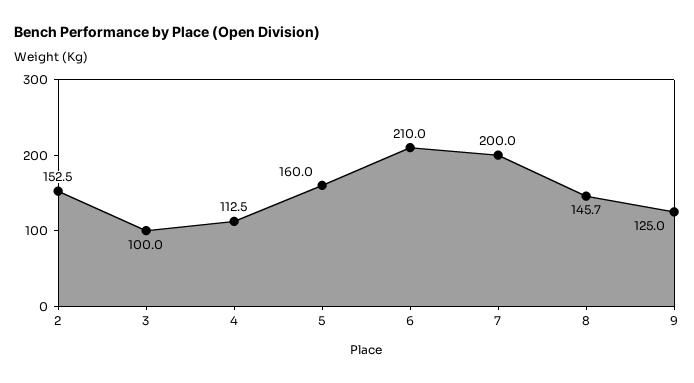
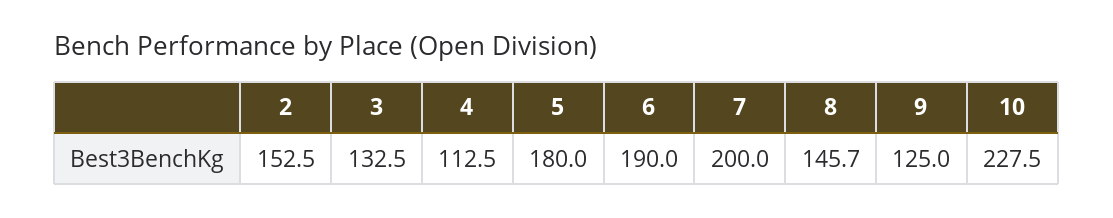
3: 100 -> 132.5
5: 160 -> 180
6: 210 -> 190
10: none -> 227.5

